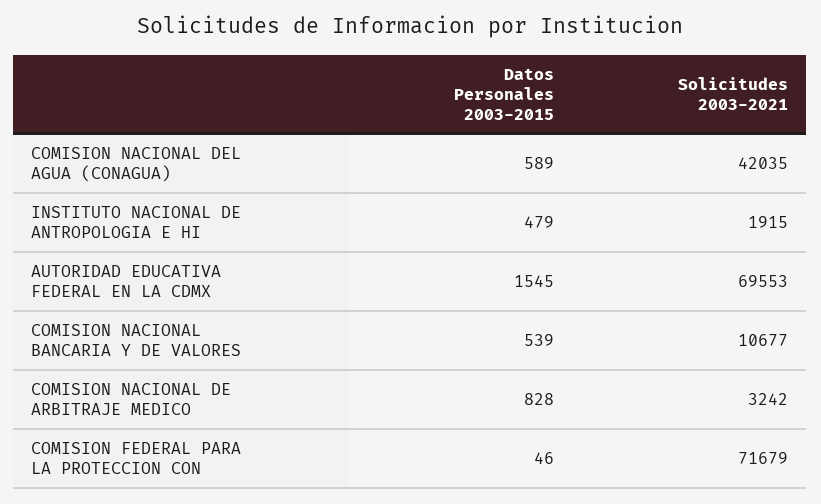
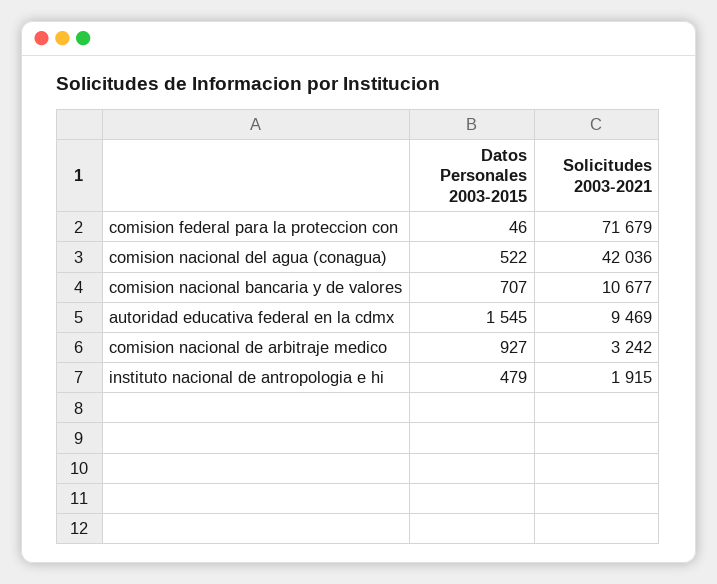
Datos Personales 2003-2015, COMISION NACIONAL DEL AGUA (CONAGUA): 589 -> 522
Solicitudes 2003-2021, COMISION NACIONAL DEL AGUA (CONAGUA): 42035 -> 42036
Solicitudes 2003-2021, AUTORIDAD EDUCATIVA FEDERAL EN LA CDMX: 69553 -> 9469
Datos Personales 2003-2015, COMISION NACIONAL BANCARIA Y DE VALORES: 539 -> 707
Datos Personales 2003-2015, COMISION NACIONAL DE ARBITRAJE MEDICO: 828 -> 927

